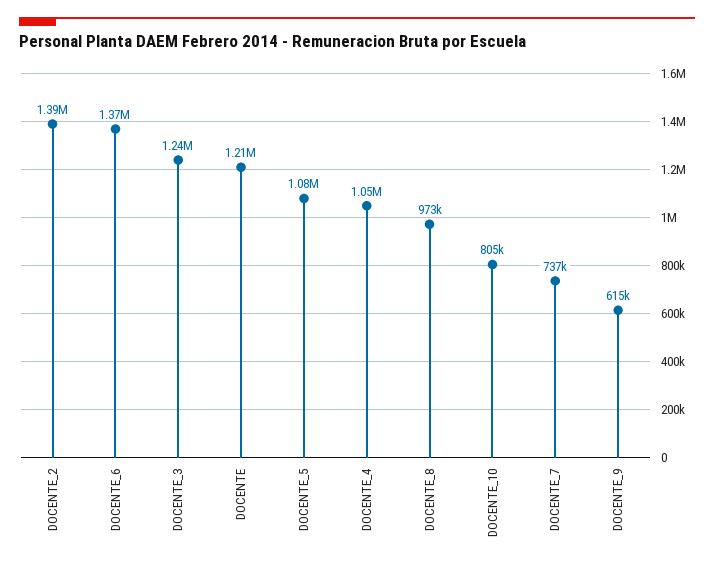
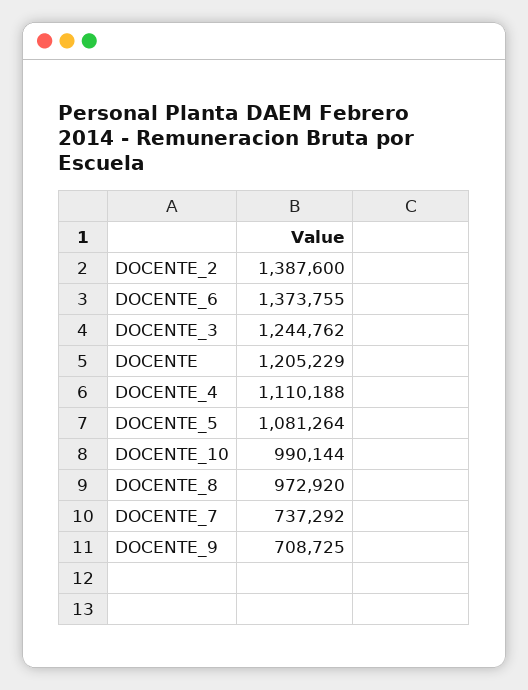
DOCENTE_4: 1050000 -> 1110188
DOCENTE_10: 805000 -> 990144
DOCENTE_9: 615000 -> 708725

